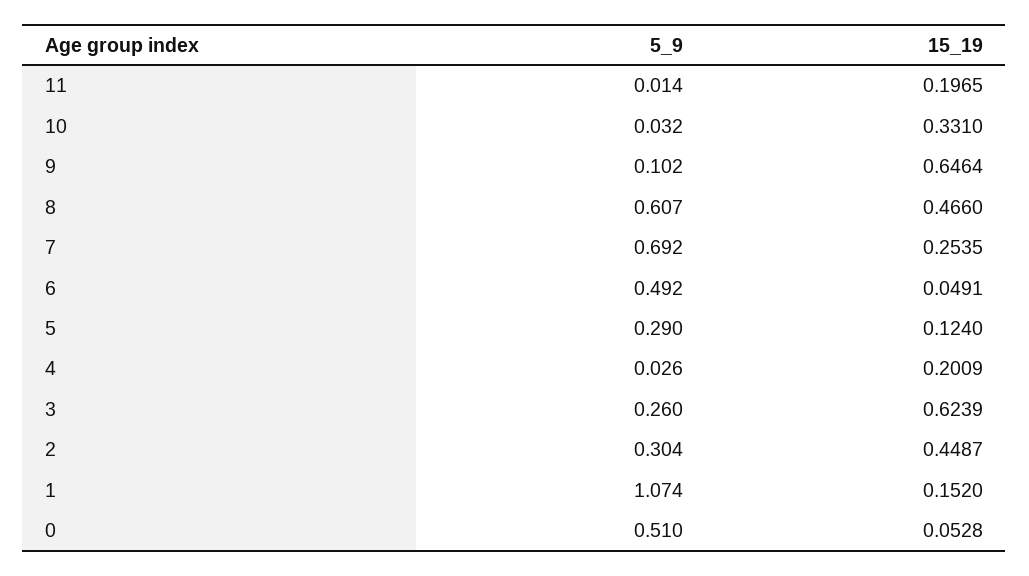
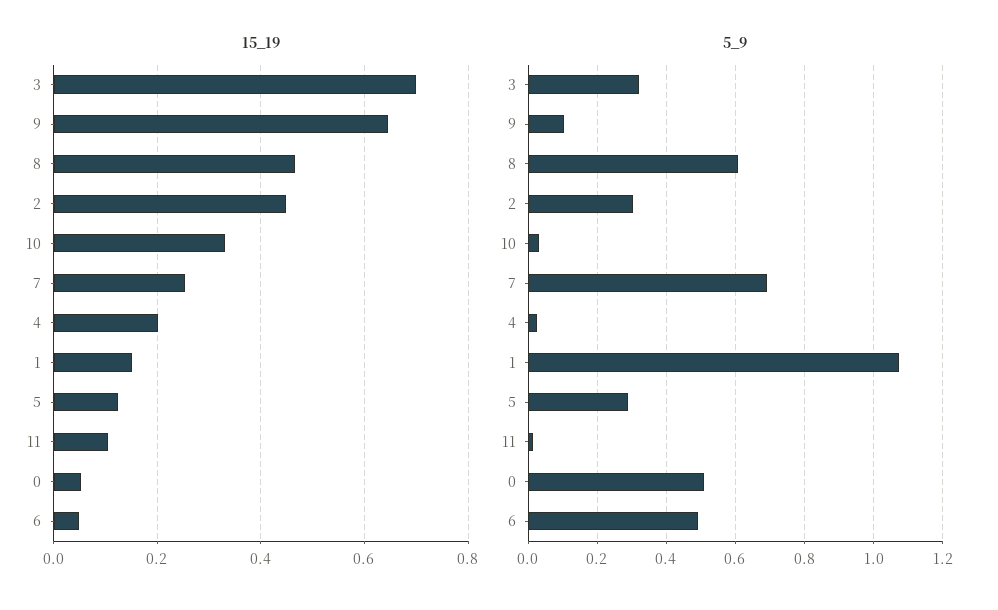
15_19, 11: 0.1965 -> 0.1
5_9, 3: 0.26 -> 0.32
15_19, 3: 0.6239 -> 0.7

